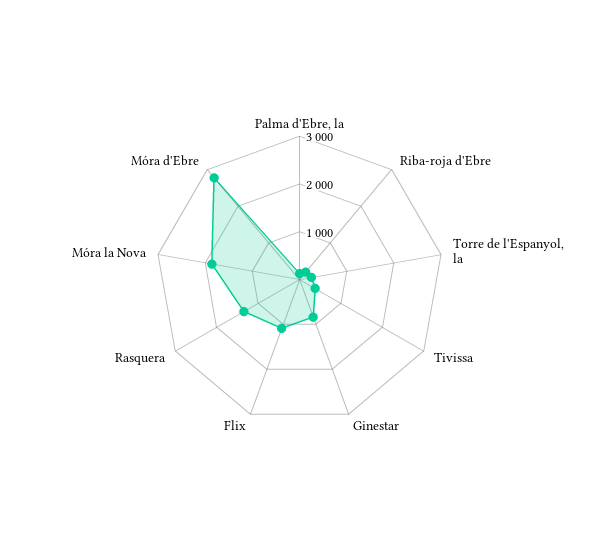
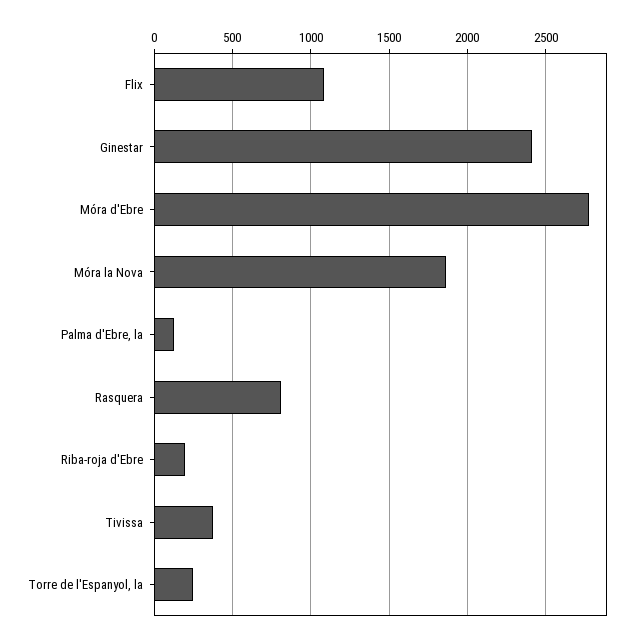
Ginestar: 800 -> 2400
Rasquera: 1400 -> 800

